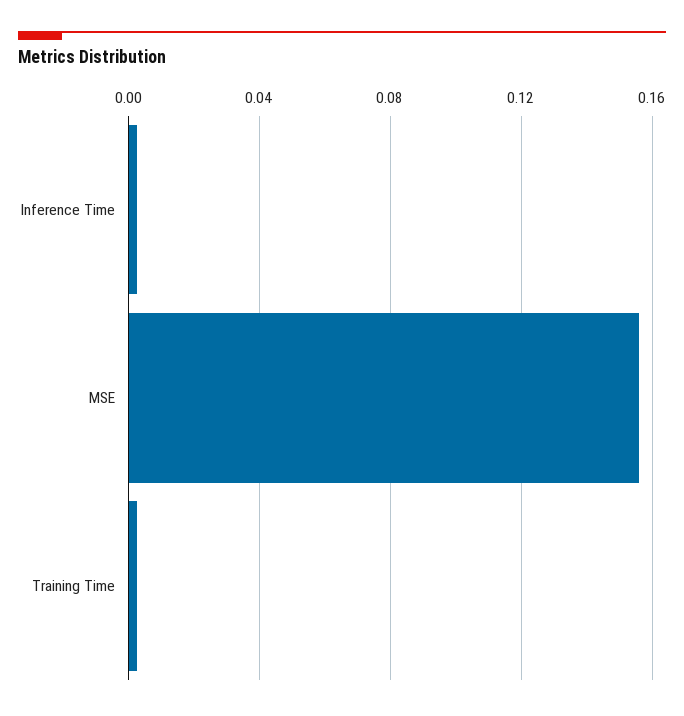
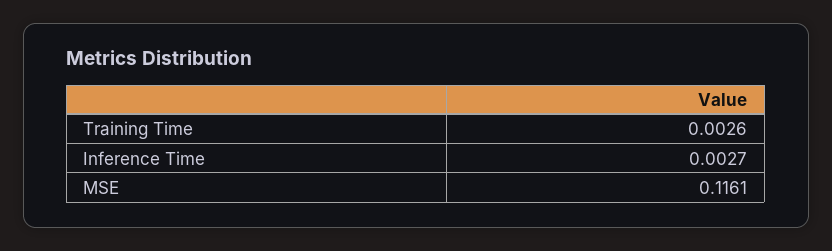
MSE: 0.155 -> 0.1161

